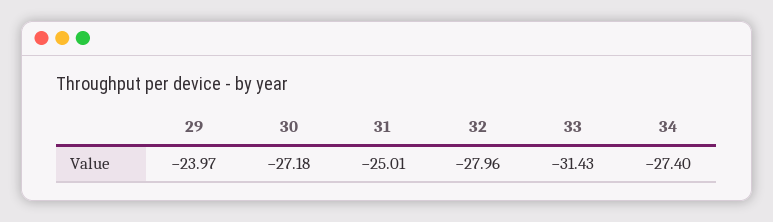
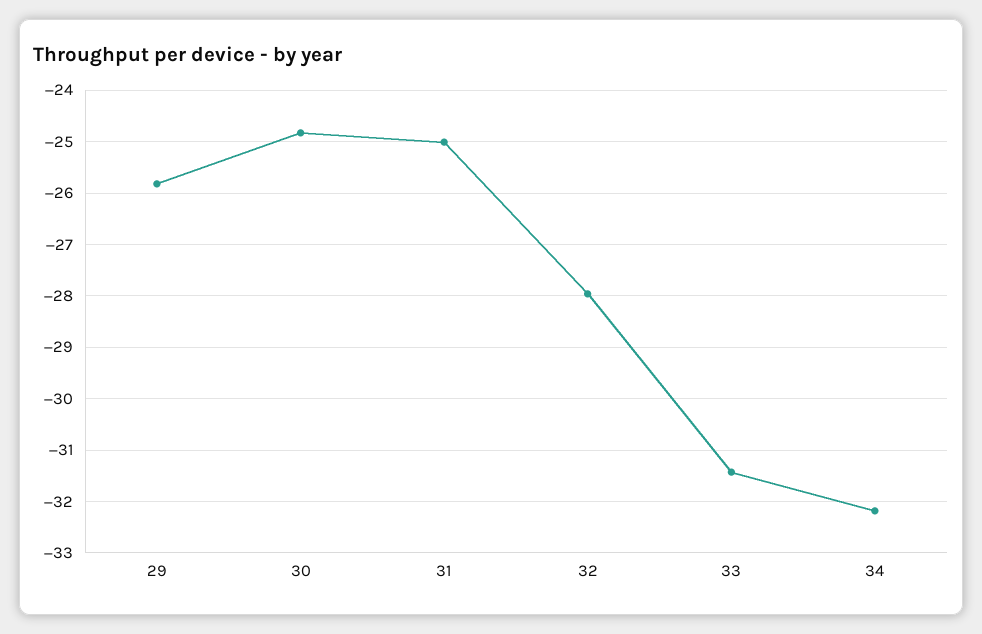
29: -23.97 -> -25.8
30: -27.18 -> -24.8
34: -27.4 -> -32.2

